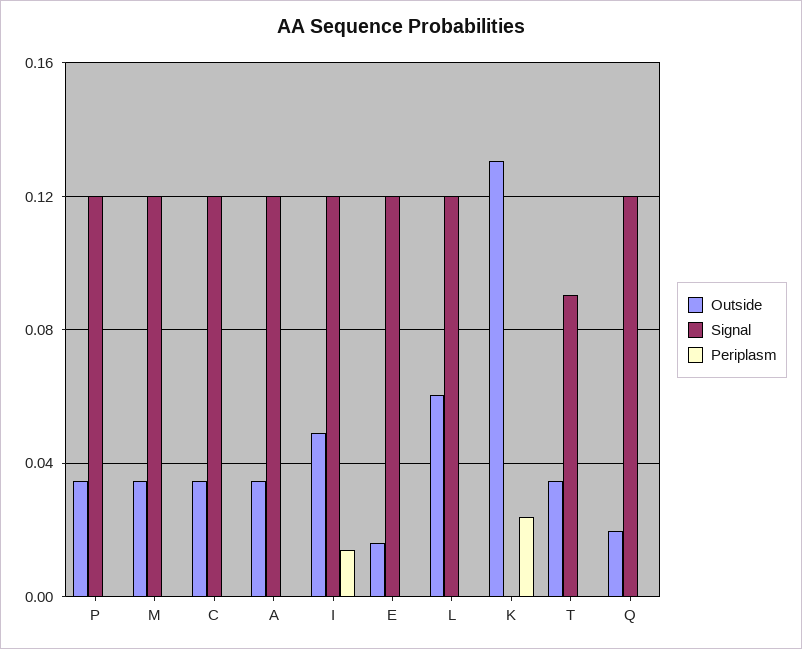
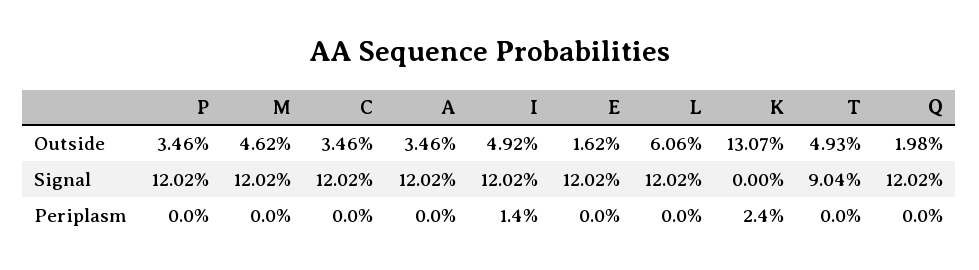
Outside, M: 0.035 -> 0.0462
Outside, T: 0.035 -> 0.0493

